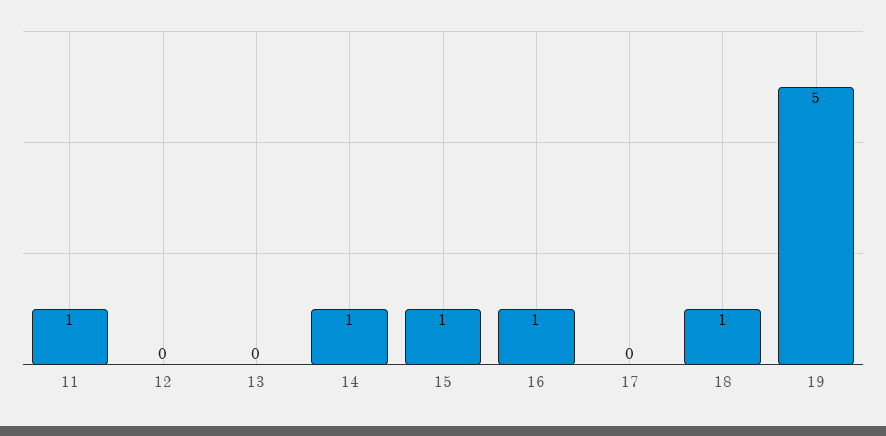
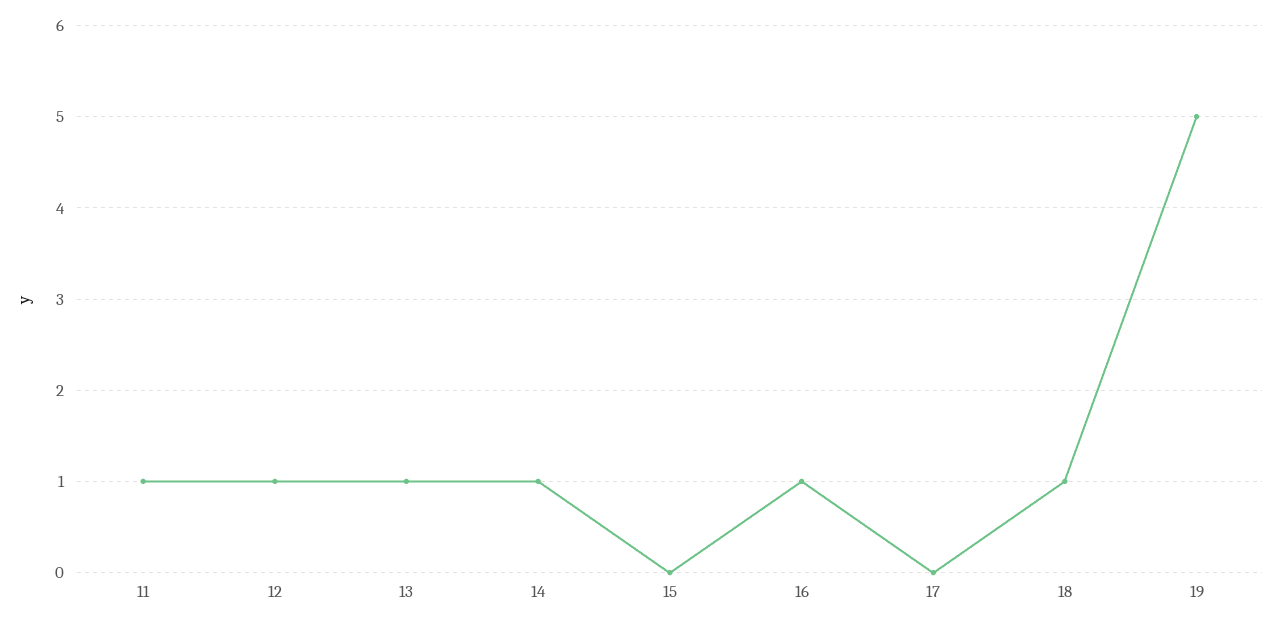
12: 0 -> 1
13: 0 -> 1
15: 1 -> 0

